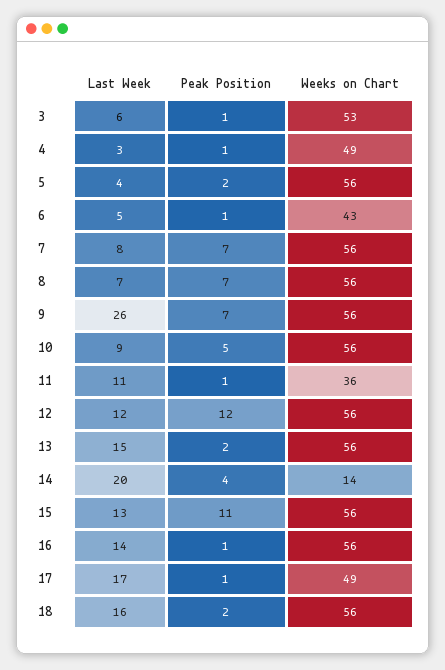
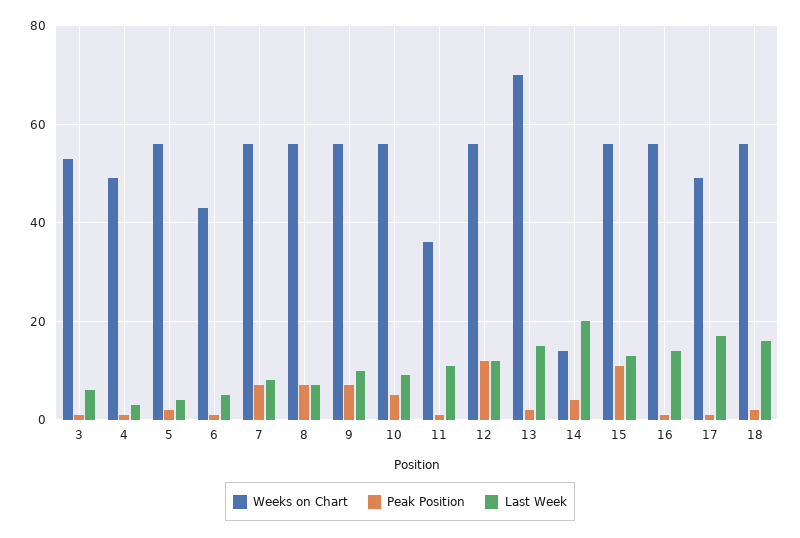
Last Week, 9: 26 -> 10
Weeks on Chart, 13: 56 -> 70

